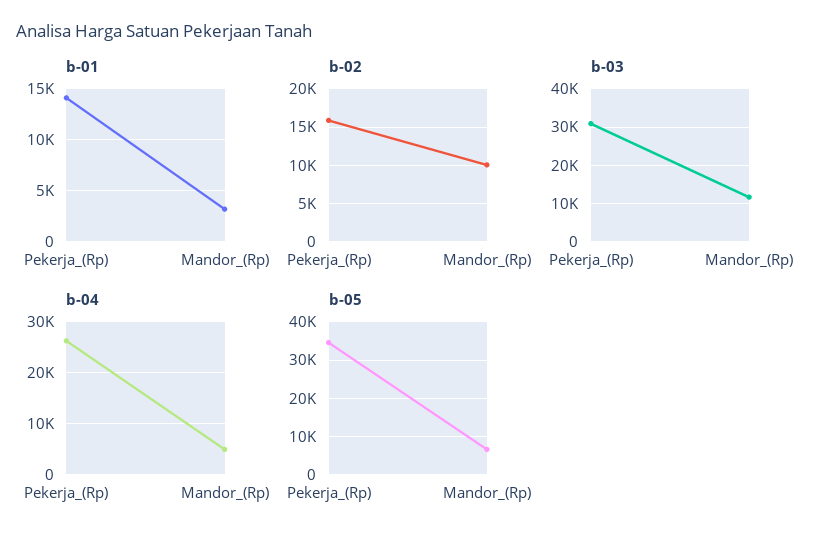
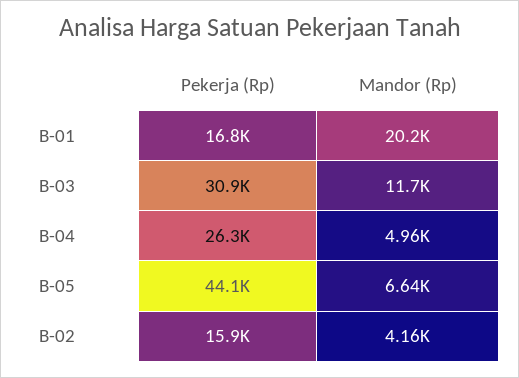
b-01, Pekerja_(Rp): 14000 -> 16800
b-01, Mandor_(Rp): 3000 -> 20200
b-02, Mandor_(Rp): 10000 -> 4160
b-05, Pekerja_(Rp): 34000 -> 44100

